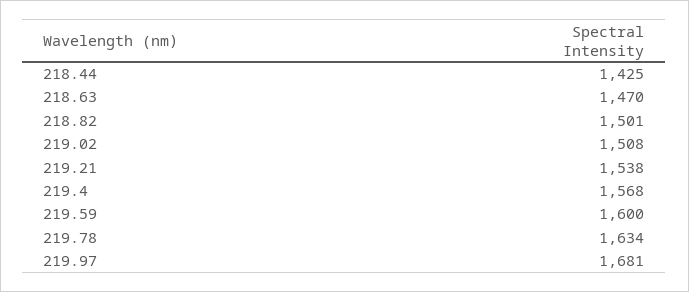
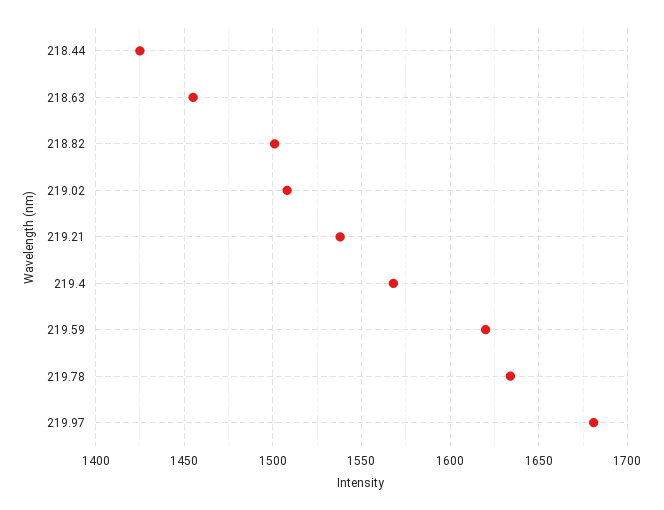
218.63: 1470 -> 1455
219.59: 1600 -> 1620

